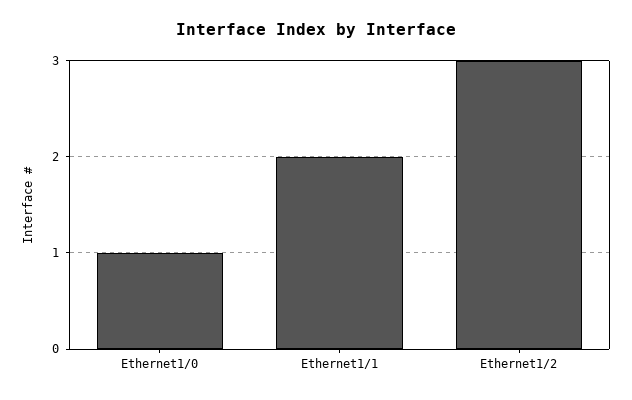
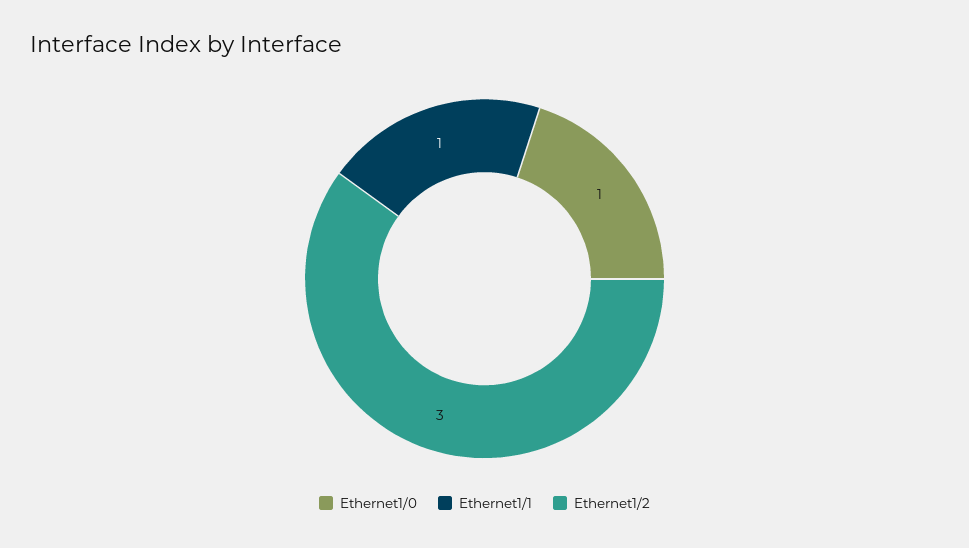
Ethernet1/1: 2 -> 1

